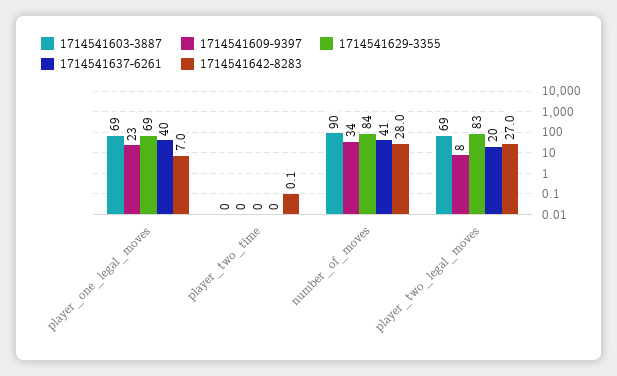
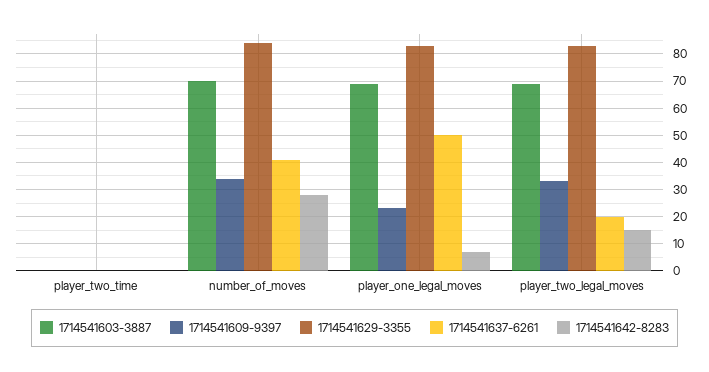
1714541629-3355, player_one_legal_moves: 69 -> 82.5
1714541637-6261, player_one_legal_moves: 40 -> 50
1714541603-3887, number_of_moves: 90 -> 70
1714541609-9397, player_two_legal_moves: 8 -> 32.5
1714541642-8283, player_two_legal_moves: 27 -> 15

